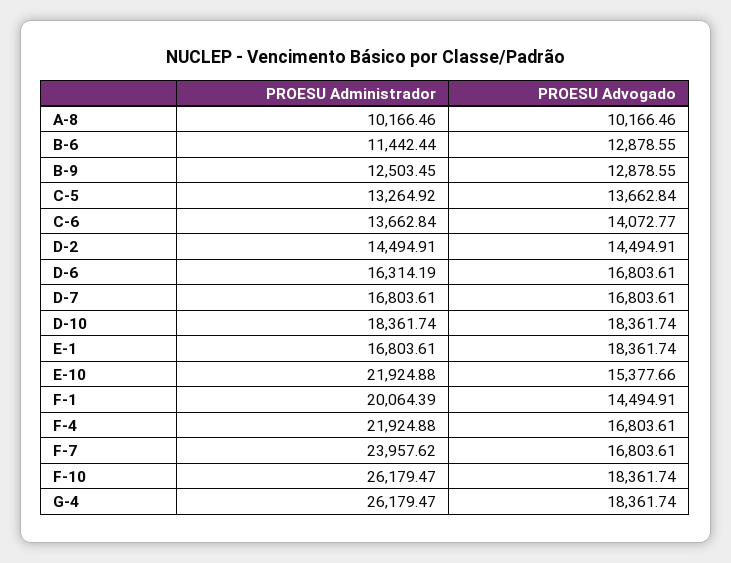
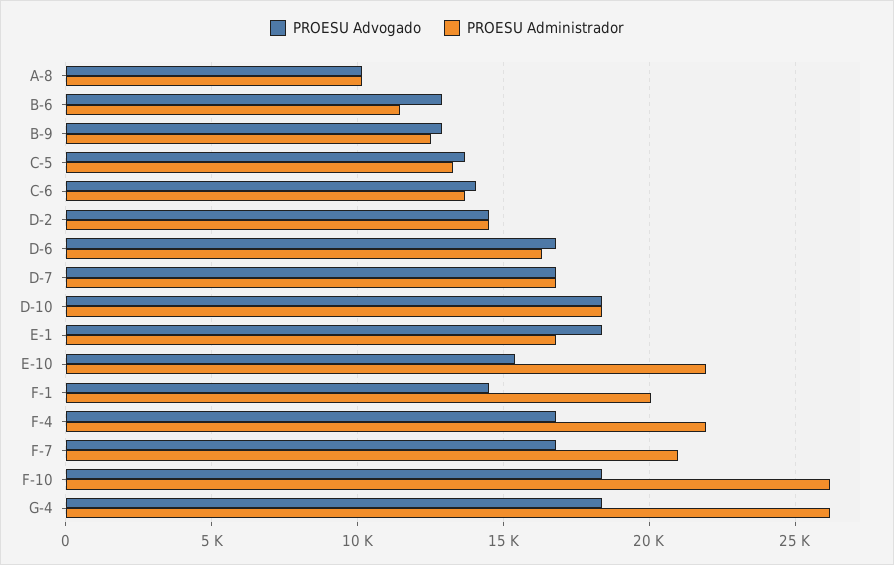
PROESU Administrador, F-7: 23957.62 -> 21000

